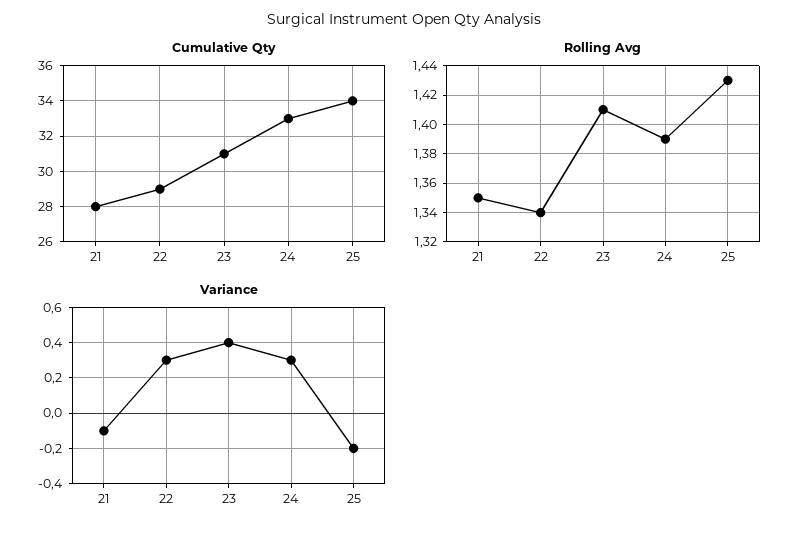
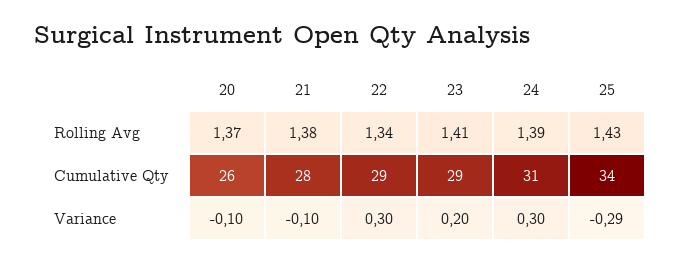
Cumulative Qty, 23: 31 -> 29
Cumulative Qty, 24: 33 -> 31
Rolling Avg, 21: 1.35 -> 1.38
Variance, 23: 0.4 -> 0.2
Variance, 25: -0.2 -> -0.29
Rolling Avg, 20: none -> 1.37
Cumulative Qty, 20: none -> 26
Variance, 20: none -> -0.1

